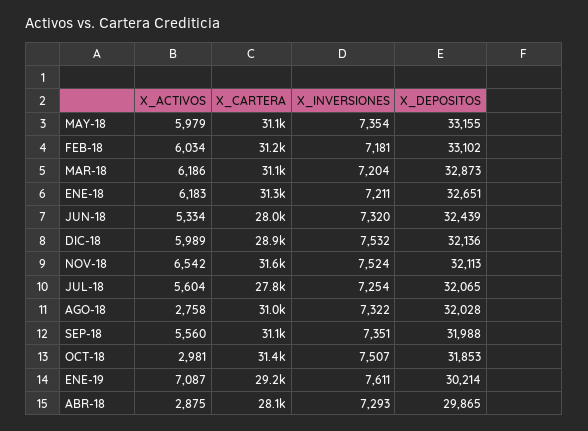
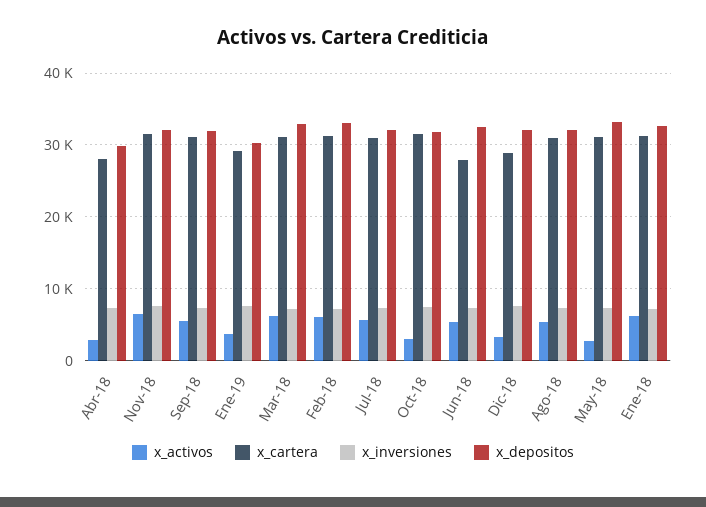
X_ACTIVOS, MAY-18: 5979 -> 3000
X_ACTIVOS, DIC-18: 5989 -> 3000
X_CARTERA, JUL-18: 27800 -> 31000
X_ACTIVOS, AGO-18: 2758 -> 5000
X_ACTIVOS, ENE-19: 7087 -> 4000

